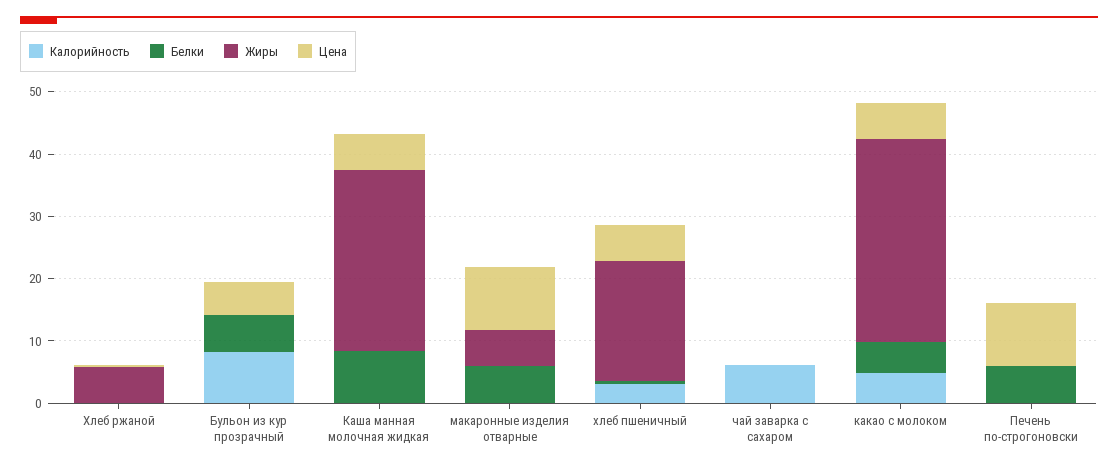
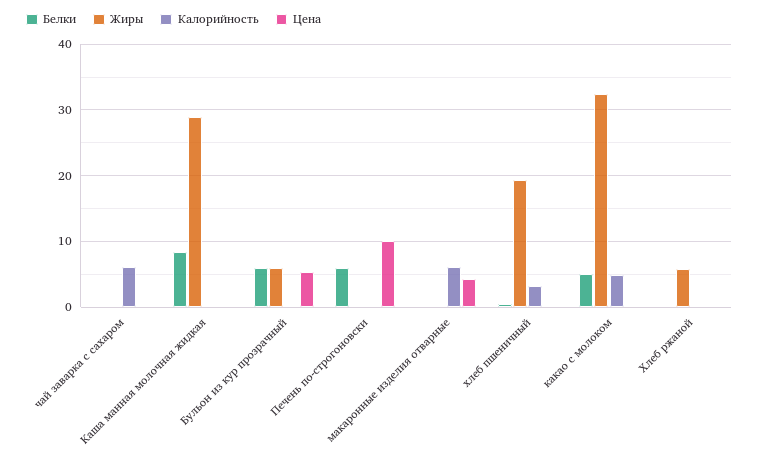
Калорийность, Бульон из кур прозрачный: 8 -> 0
Жиры, Бульон из кур прозрачный: 0 -> 6
Цена, Каша манная молочная жидкая: 6 -> 0
Калорийность, макаронные изделия отварные: 0 -> 6
Белки, макаронные изделия отварные: 6 -> 0
Жиры, макаронные изделия отварные: 6 -> 0
Цена, макаронные изделия отварные: 10 -> 4
Цена, хлеб пшеничный: 6 -> 0
Цена, какао с молоком: 6 -> 0

